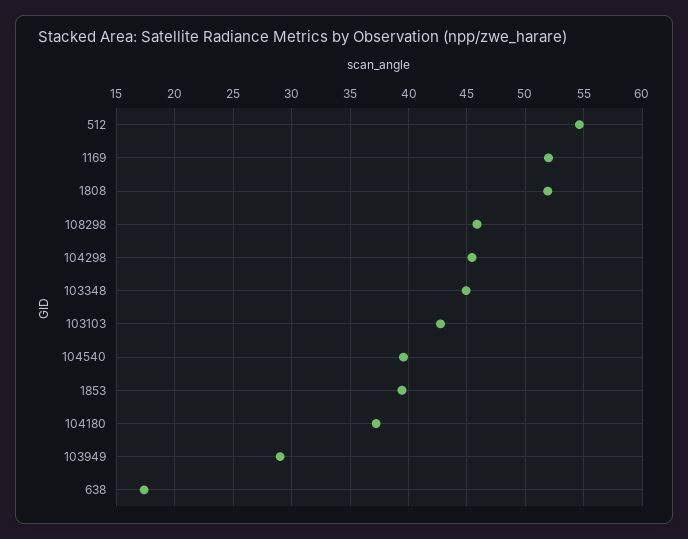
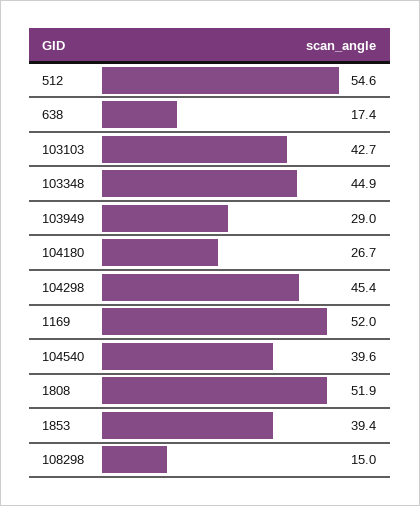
108298: 46 -> 15
104180: 37 -> 26.7

